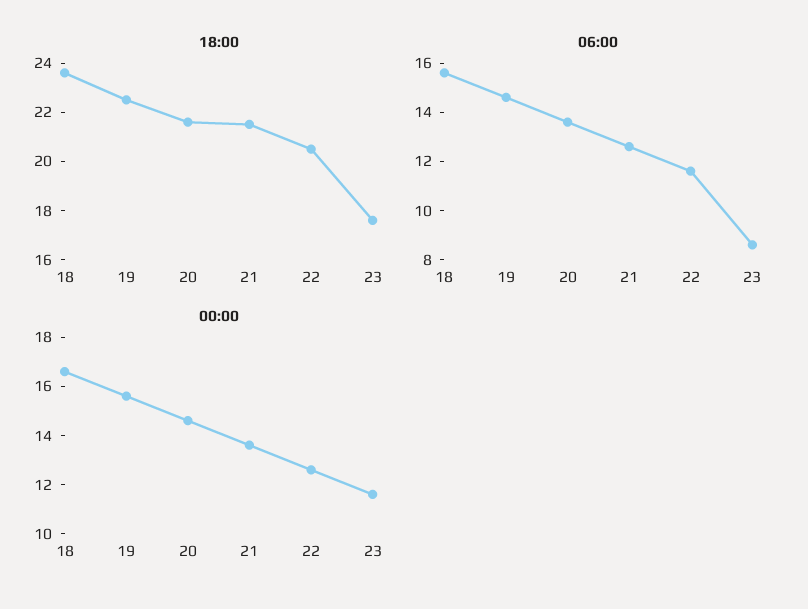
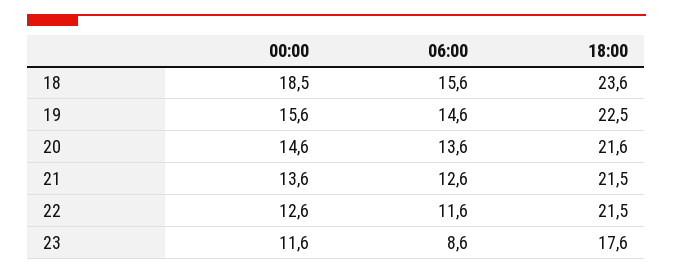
18:00, 22: 20.5 -> 21.5
00:00, 18: 16.5 -> 18.5

